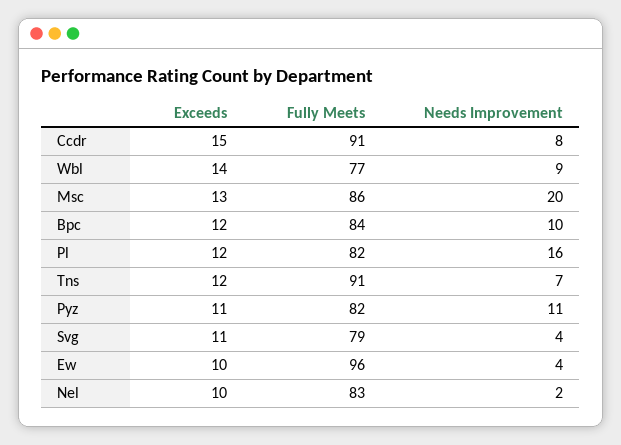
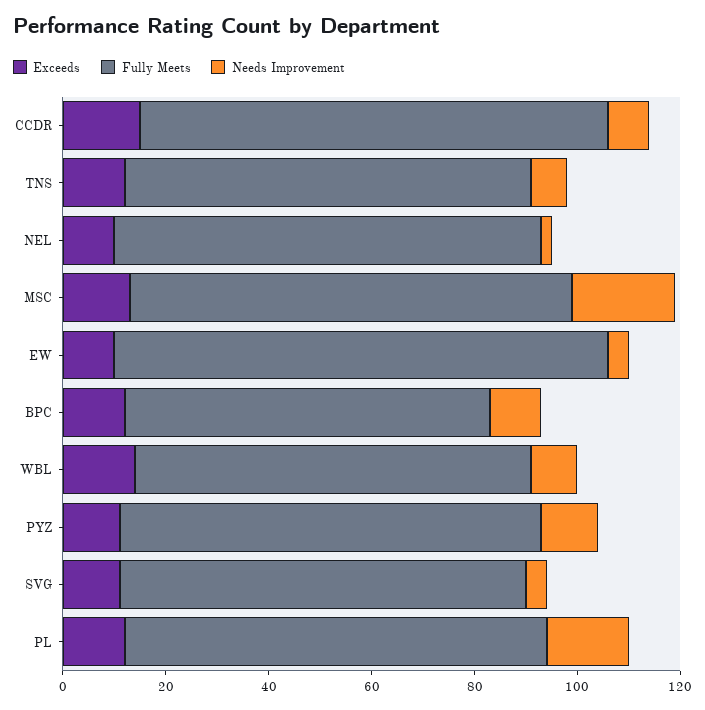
Fully Meets, Bpc: 84 -> 70
Fully Meets, Tns: 91 -> 80

